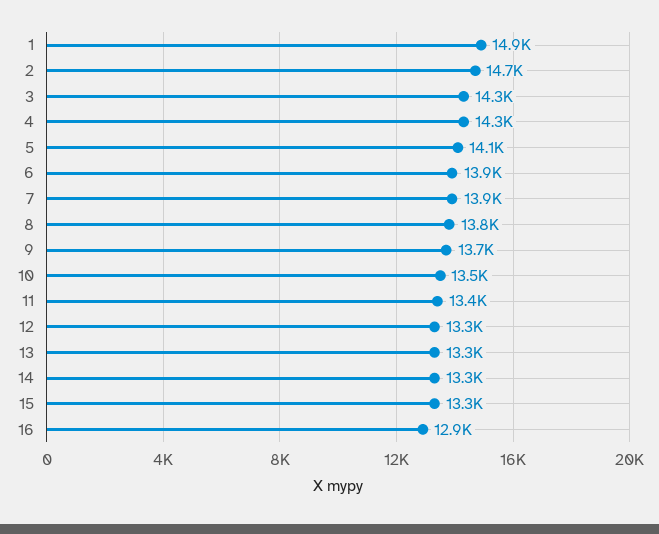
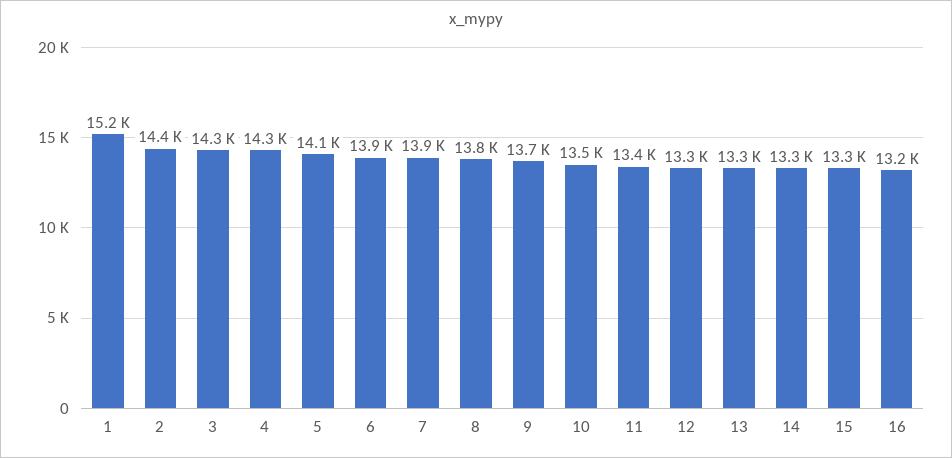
1: 14900 -> 15200
2: 14700 -> 14400
16: 12900 -> 13200

